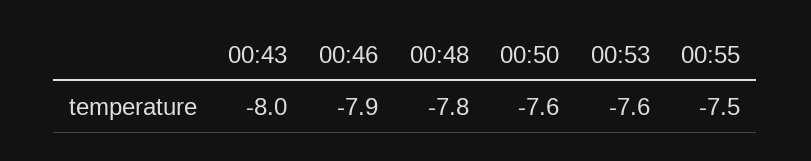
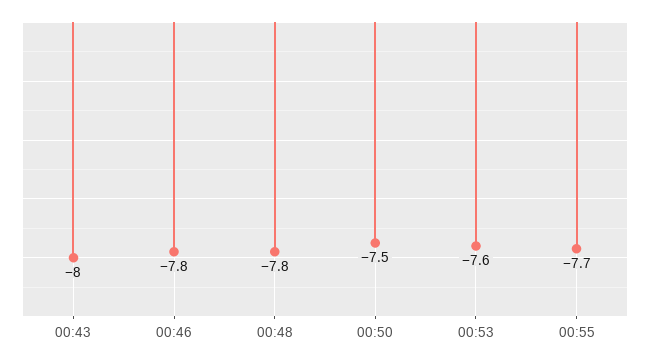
00:46: -7.9 -> -7.8
00:50: -7.6 -> -7.5
00:55: -7.5 -> -7.7

